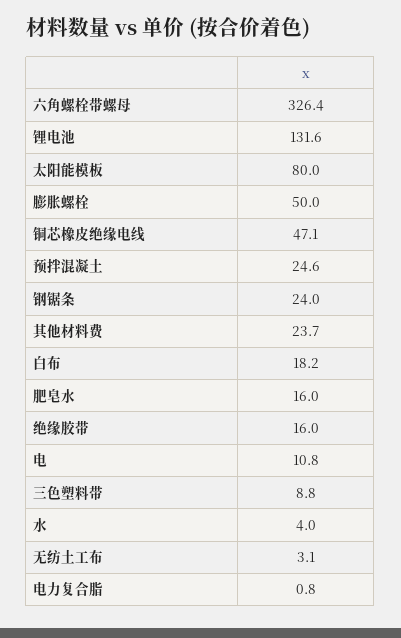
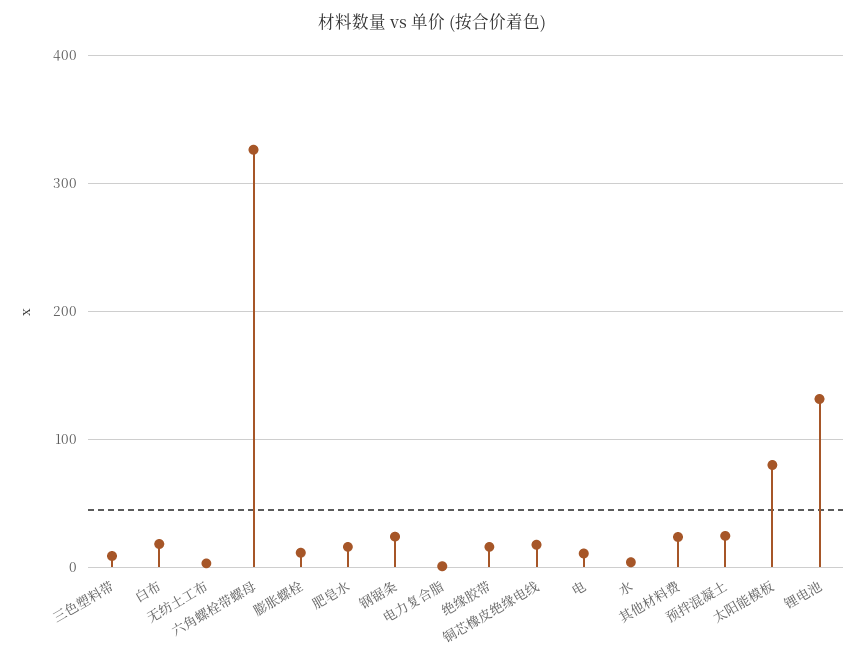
膨胀螺栓: 50 -> 10
铜芯橡皮绝缘电线: 47.1 -> 20

